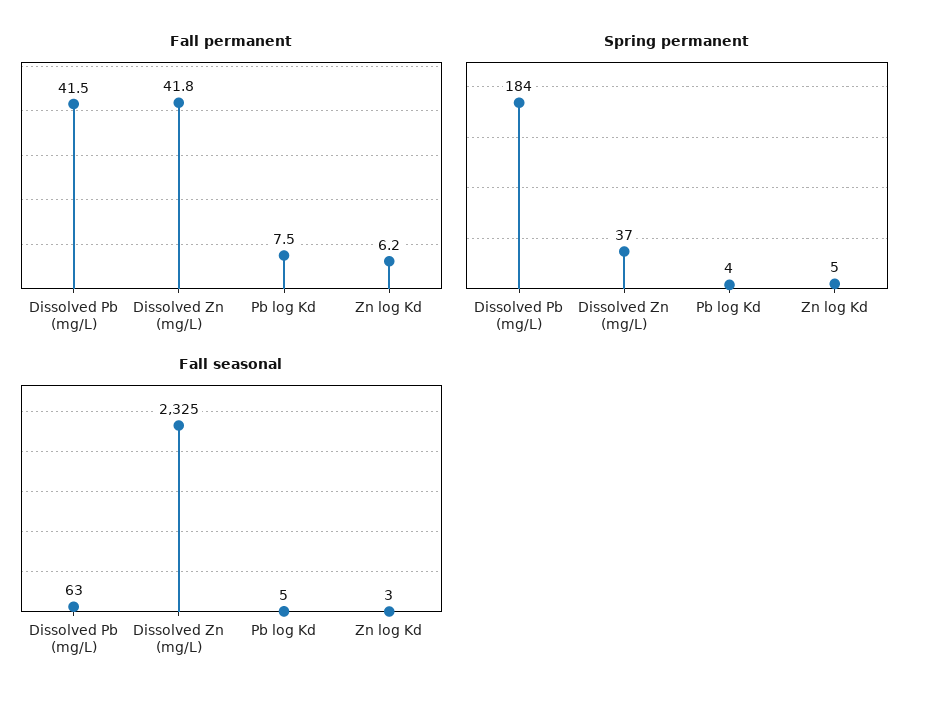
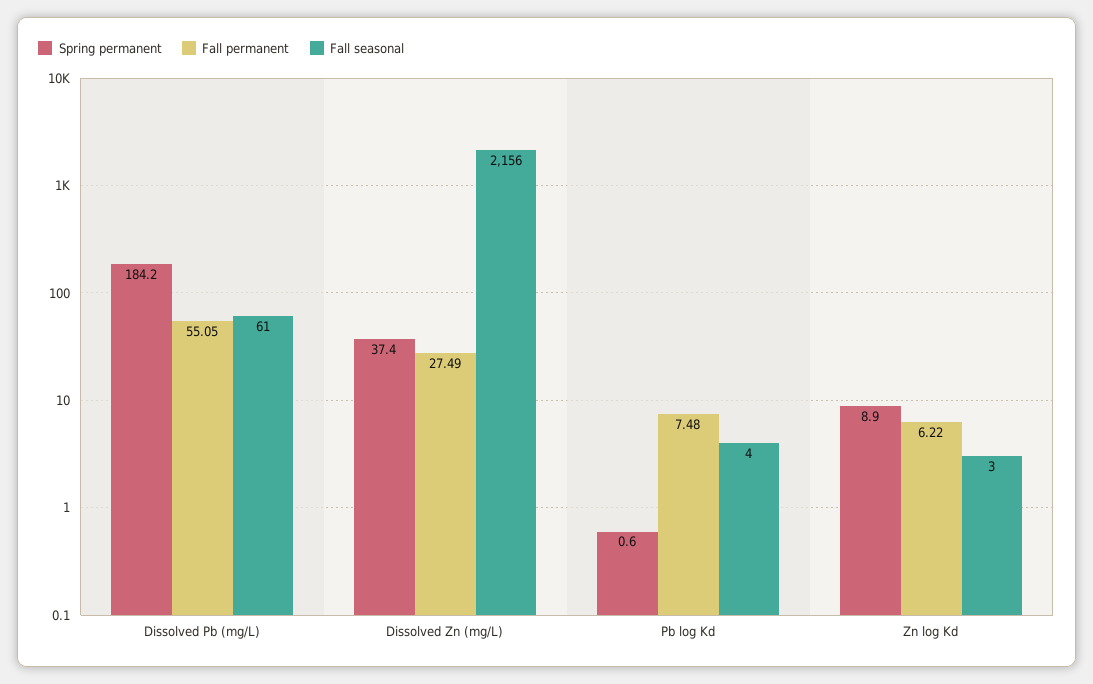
Fall permanent, Dissolved Pb (mg/L): 41.5 -> 55.05
Fall permanent, Dissolved Zn (mg/L): 41.8 -> 27.49
Spring permanent, Pb log Kd: 4 -> 0.6
Spring permanent, Zn log Kd: 5 -> 8.9
Fall seasonal, Dissolved Pb (mg/L): 63 -> 61
Fall seasonal, Dissolved Zn (mg/L): 2325 -> 2156
Fall seasonal, Pb log Kd: 5 -> 4

